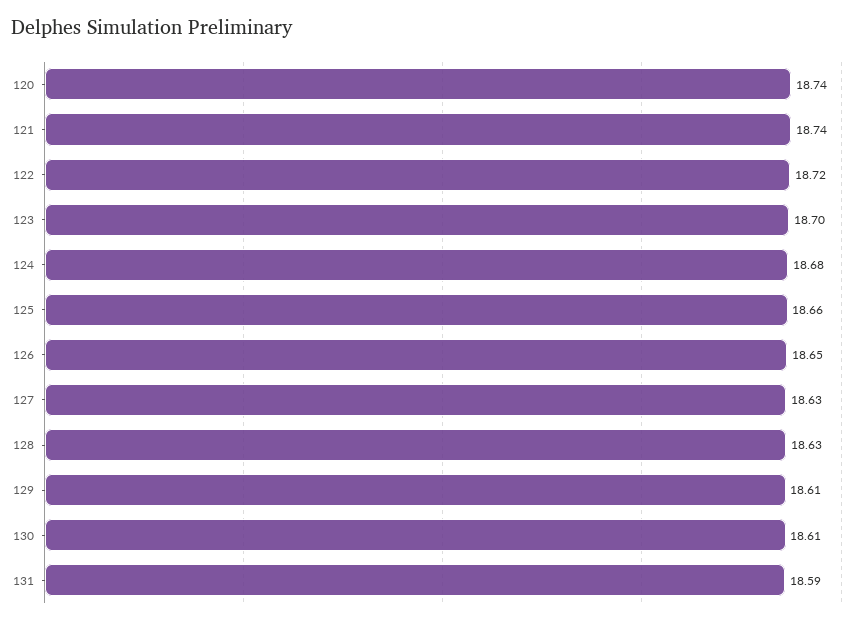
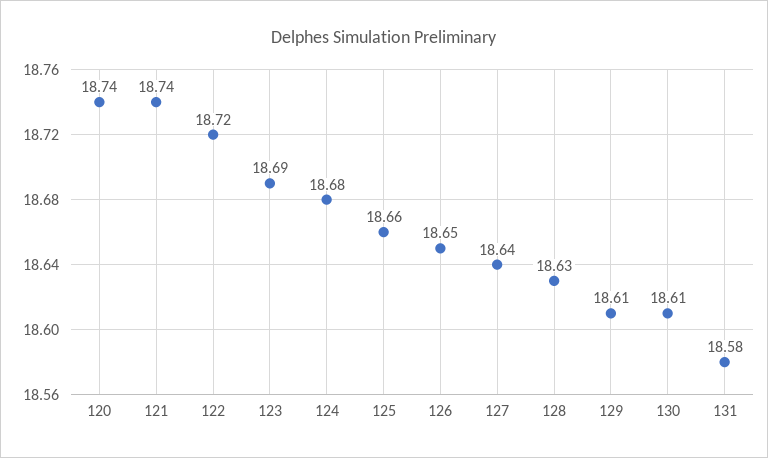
123: 18.7 -> 18.69
127: 18.63 -> 18.64
131: 18.59 -> 18.58

